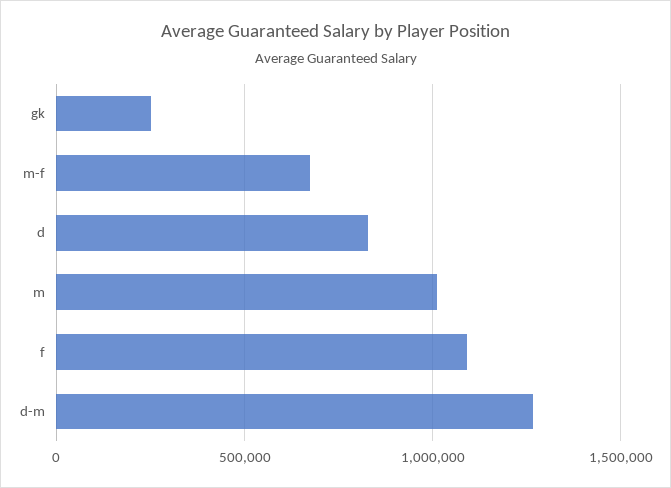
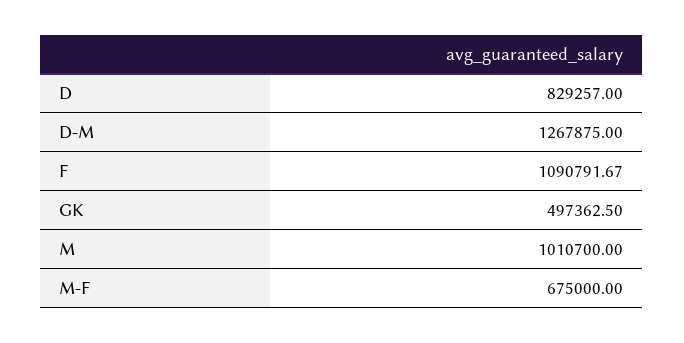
gk: 250000 -> 497362.5

